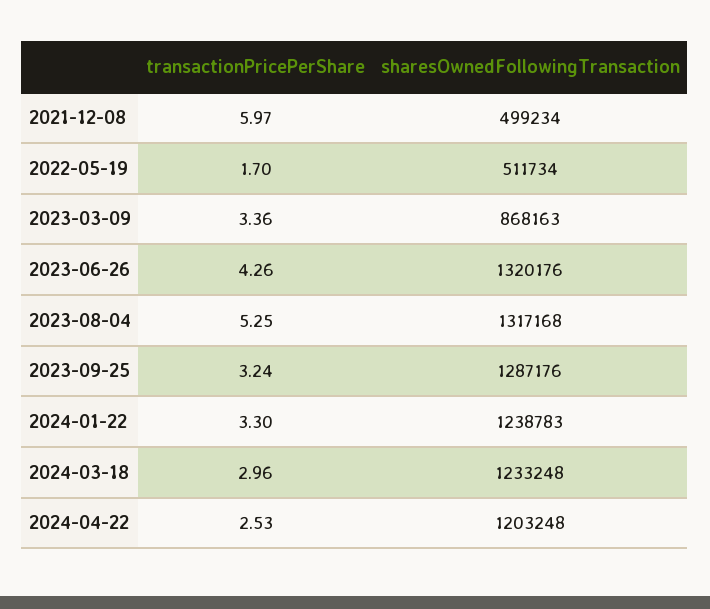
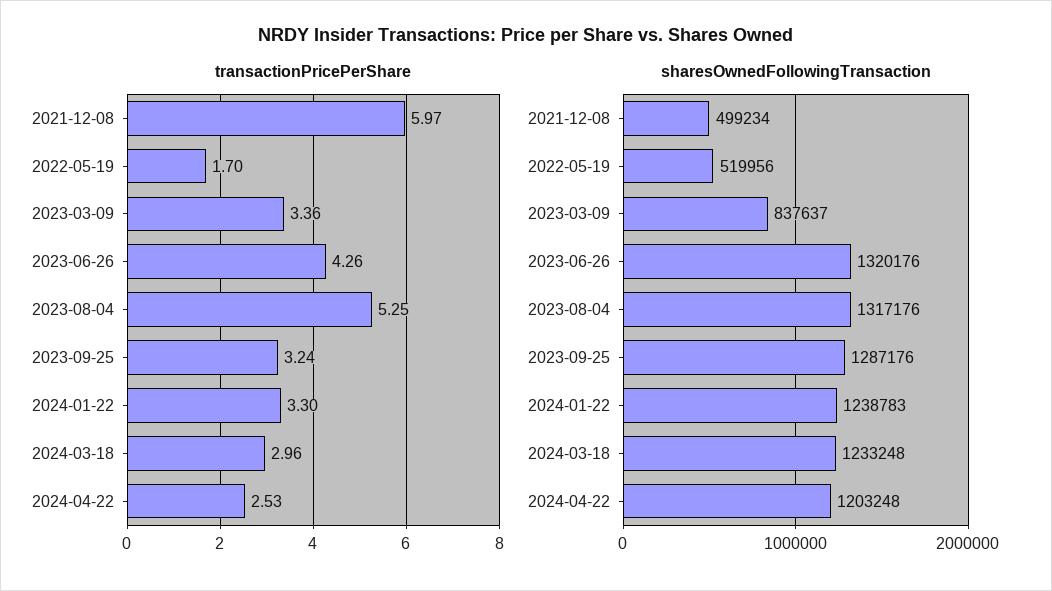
sharesOwnedFollowingTransaction, 2022-05-19: 511734 -> 519956
sharesOwnedFollowingTransaction, 2023-03-09: 868163 -> 837637
sharesOwnedFollowingTransaction, 2023-08-04: 1317168 -> 1317176

